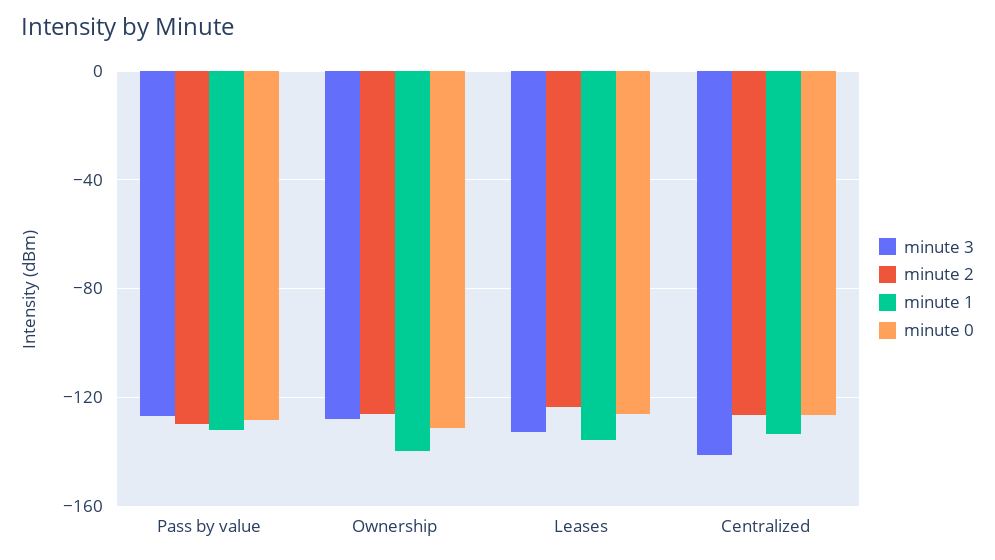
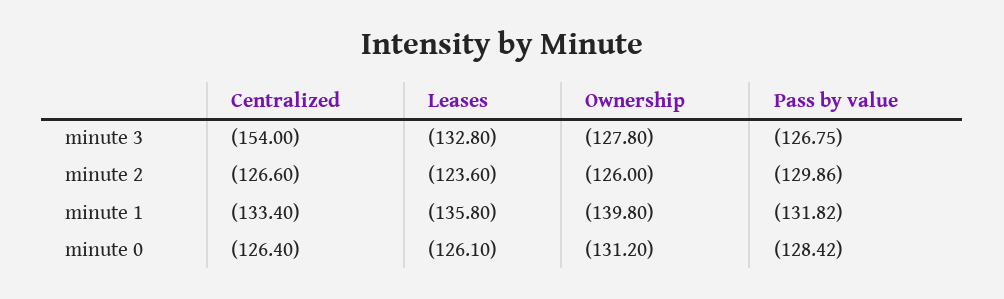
minute 3, Centralized: -140 -> -154

